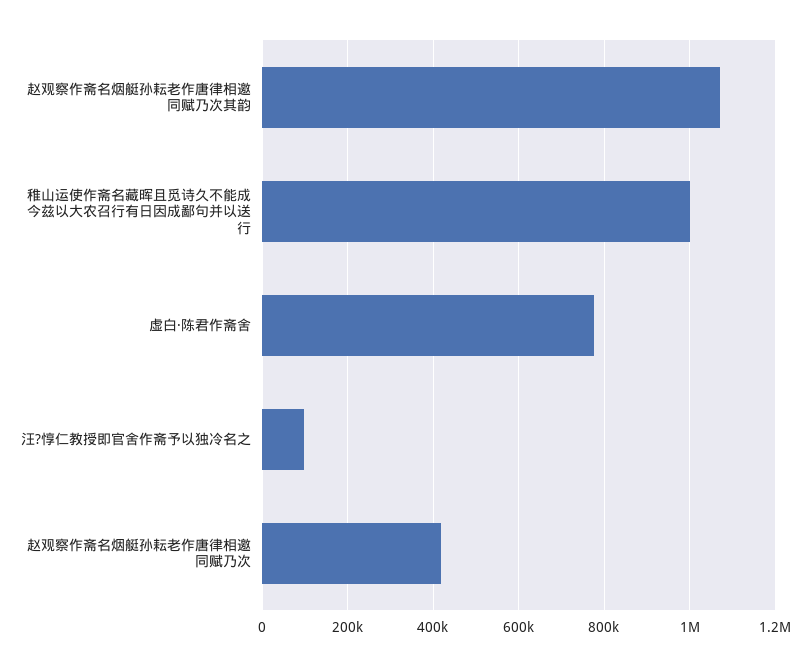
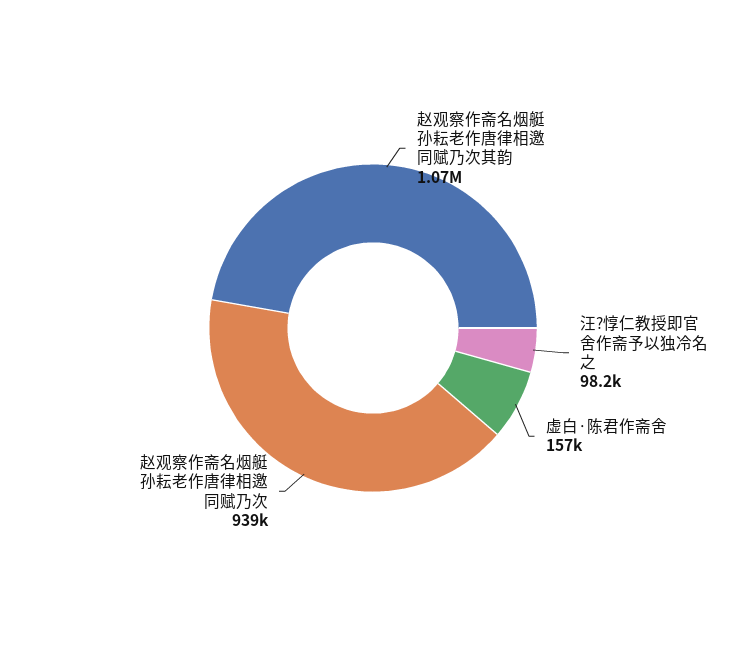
稚山运使作斋名藏晖且觅诗久不能成今兹以大农召行有日因成鄙句并以送行: 1000000 -> none
虚白·陈君作斋舍: 780000 -> 157000
赵观察作斋名烟艇孙耘老作唐律相邀同赋乃次: 420000 -> 939000

